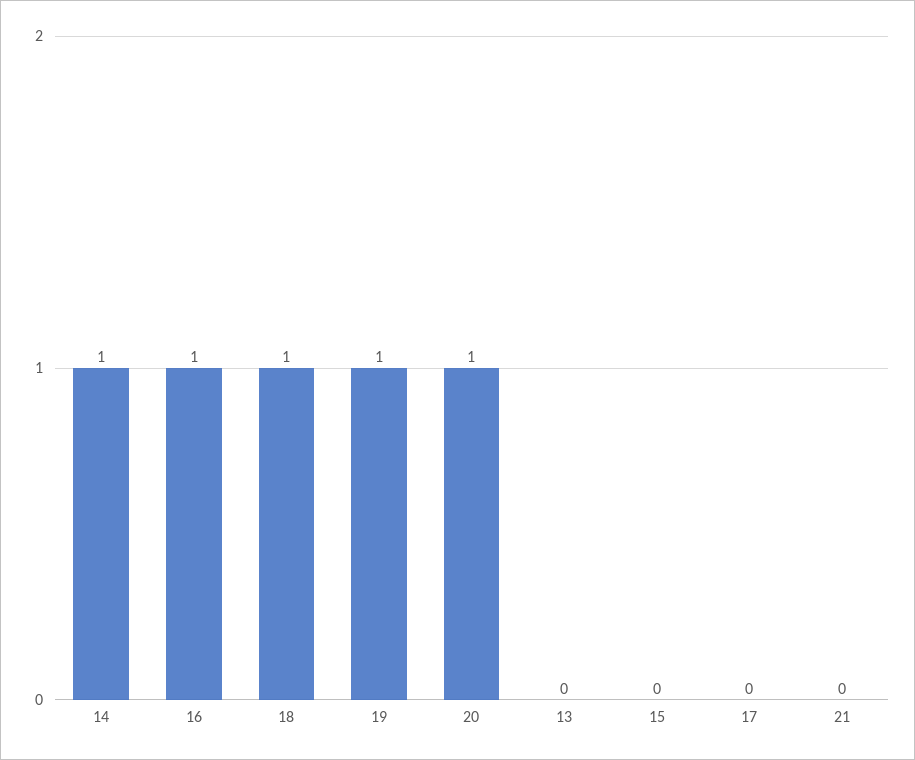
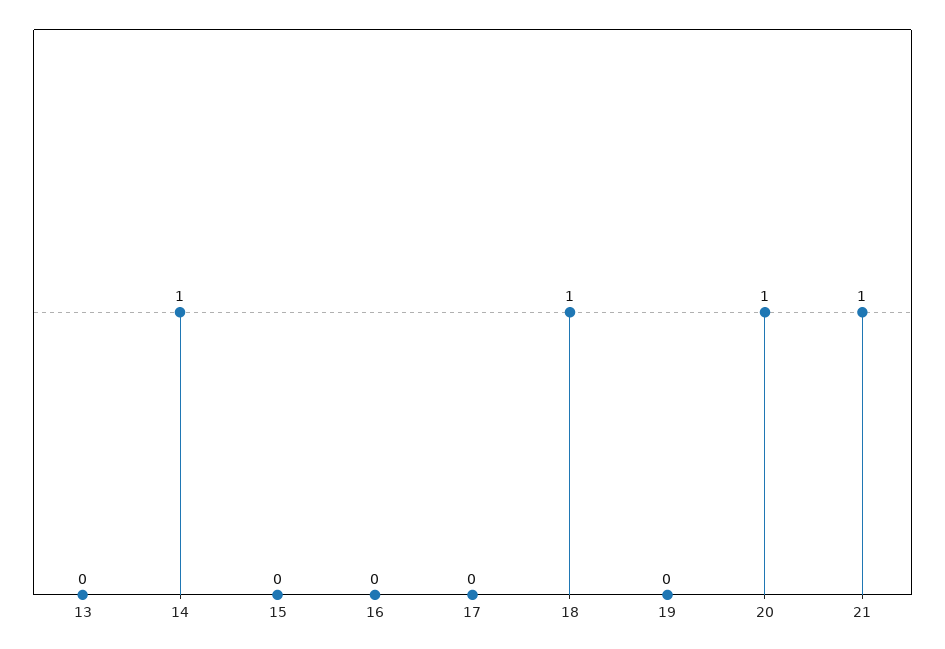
16: 1 -> 0
19: 1 -> 0
21: 0 -> 1

